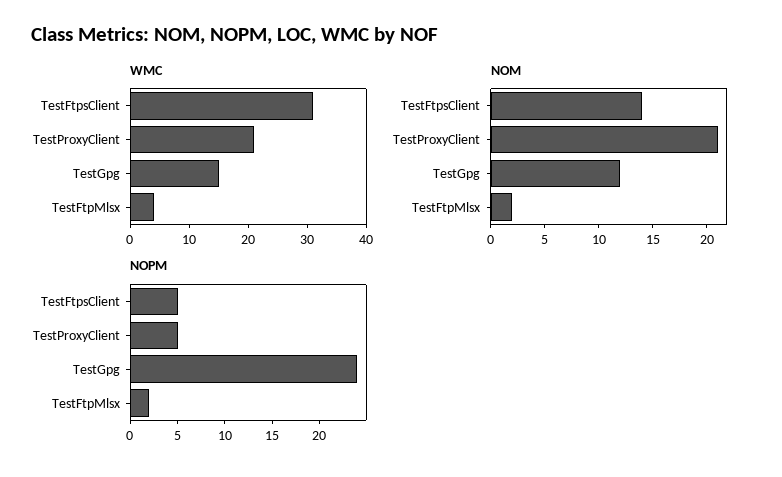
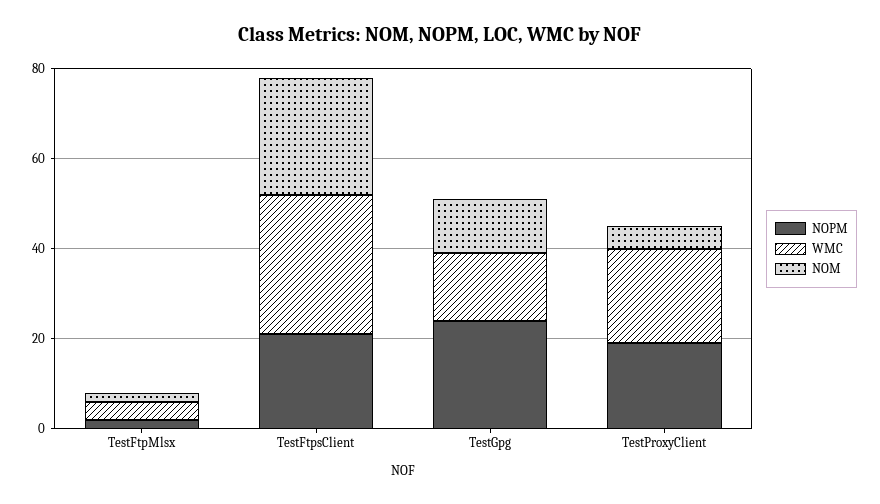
NOM, TestFtpsClient: 14 -> 25
NOM, TestProxyClient: 21 -> 5
NOPM, TestFtpsClient: 5 -> 20
NOPM, TestProxyClient: 5 -> 20

